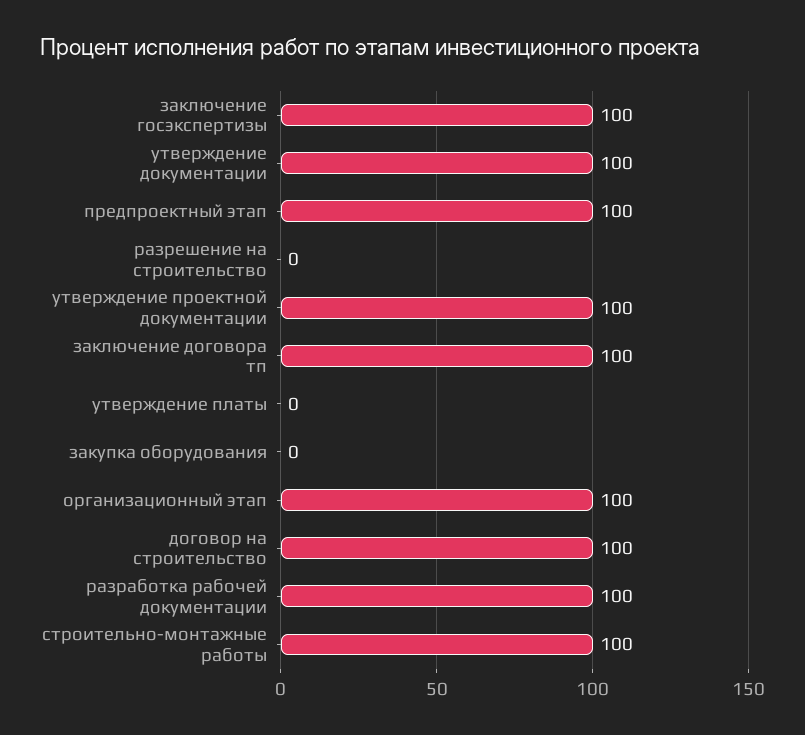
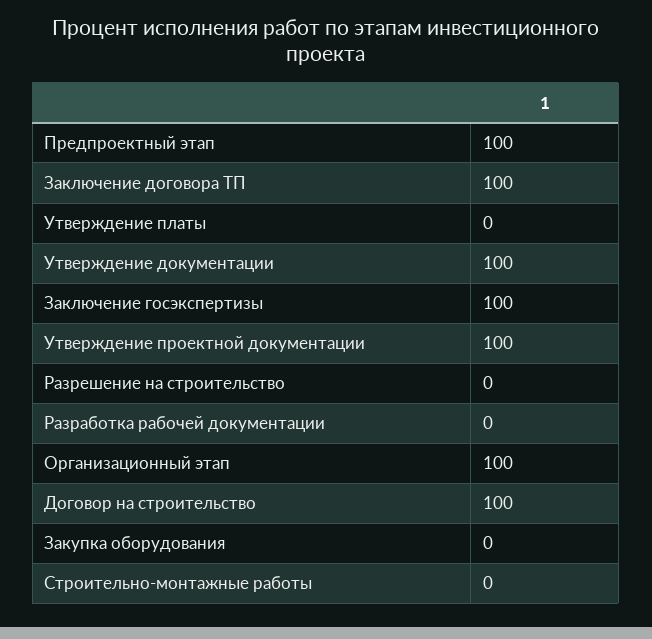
разработка рабочей документации: 100 -> 0
строительно-монтажные работы: 100 -> 0

